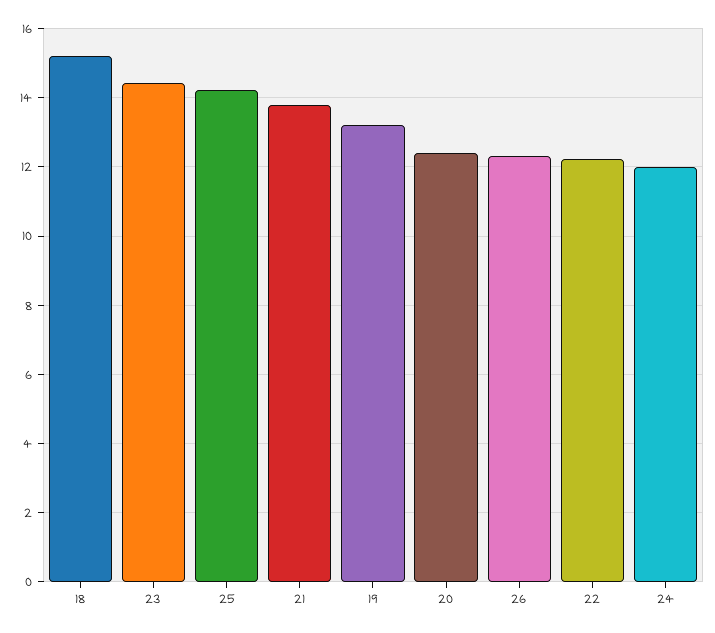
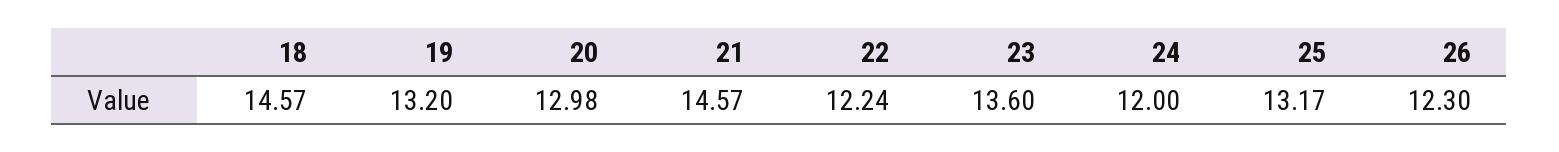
18: 15.2 -> 14.57
23: 14.4 -> 13.6
25: 14.2 -> 13.17
21: 13.8 -> 14.57
20: 12.4 -> 12.98

